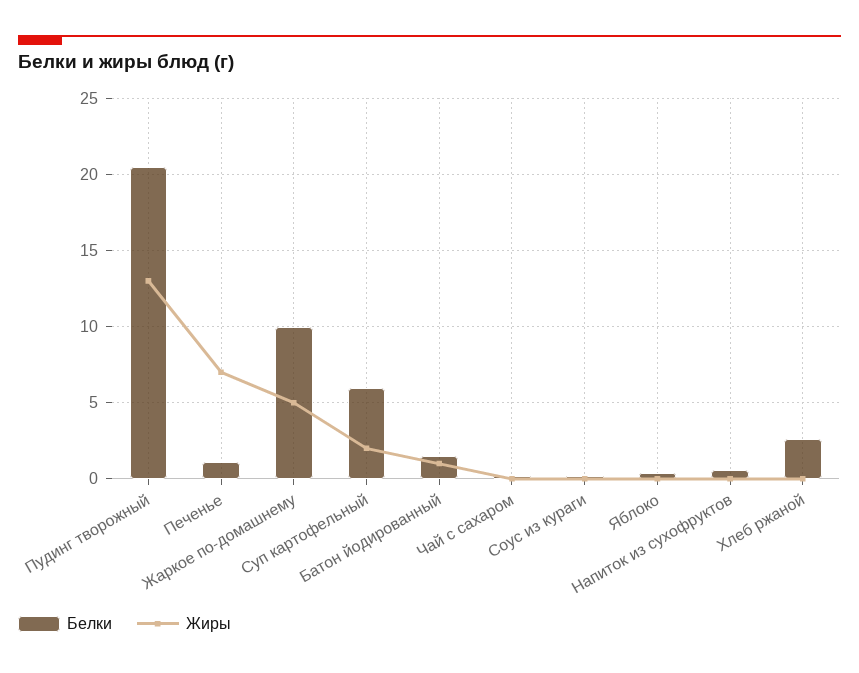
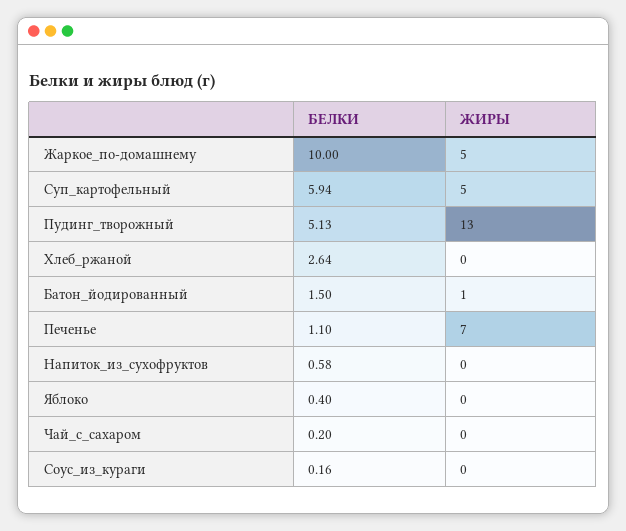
Белки, Пудинг творожный: 20.5 -> 5.13
Жиры, Суп картофельный: 2 -> 5

